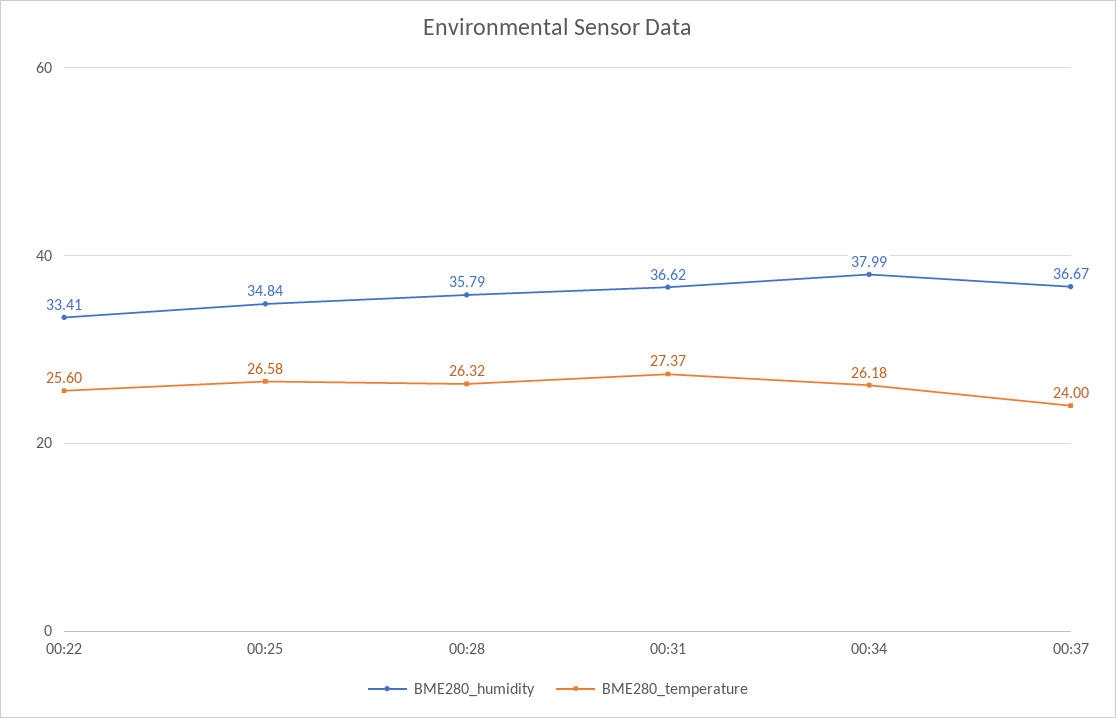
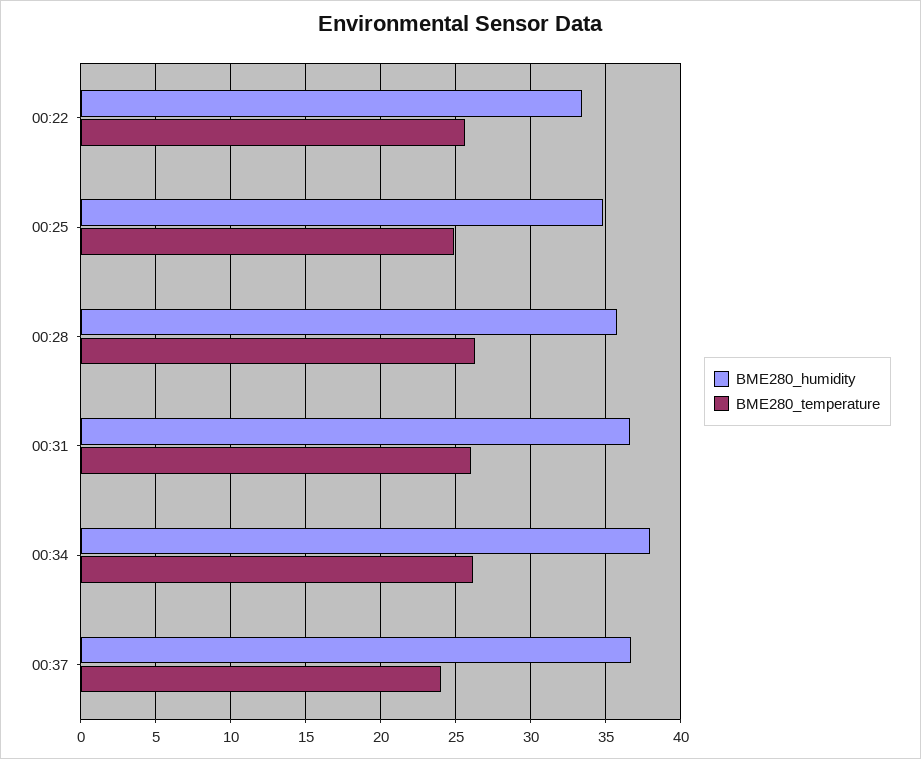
BME280_temperature, 00:25: 26.58 -> 25
BME280_temperature, 00:31: 27.37 -> 26

